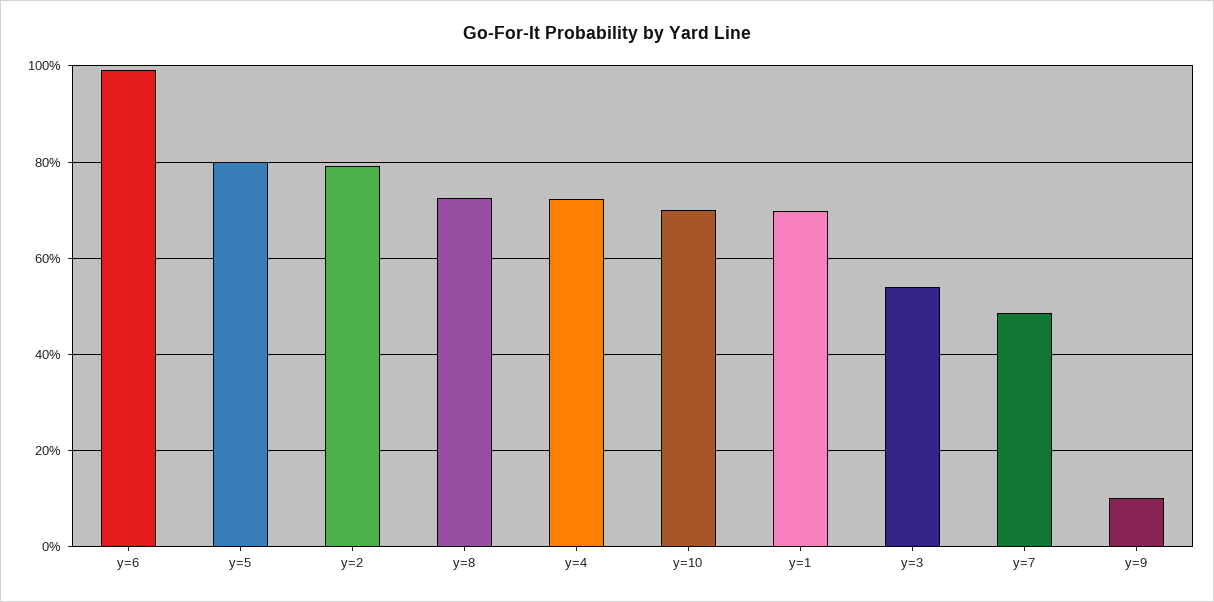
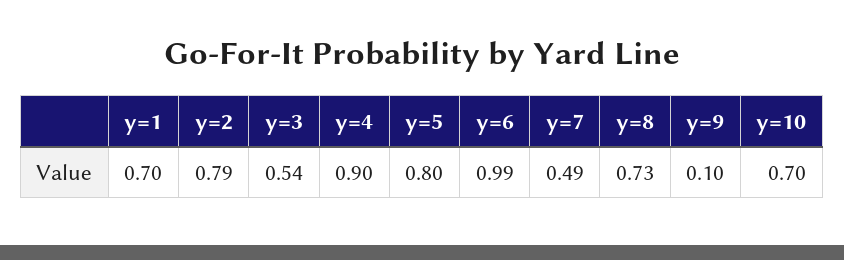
y=4: 0.72 -> 0.9

